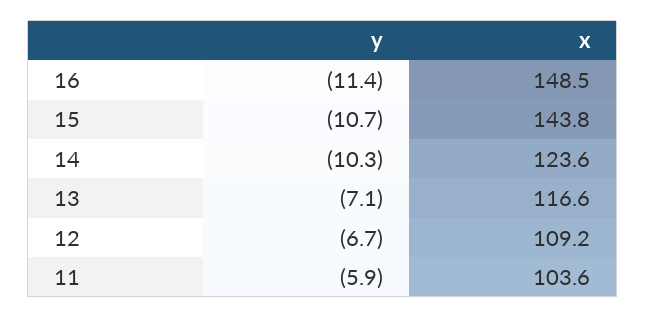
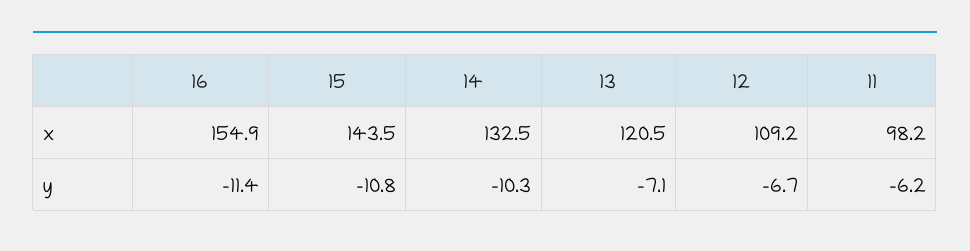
x, 16: 148.5 -> 154.9
y, 15: -10.7 -> -10.8
x, 15: 143.8 -> 143.5
x, 14: 123.6 -> 132.5
x, 13: 116.6 -> 120.5
y, 11: -5.9 -> -6.2
x, 11: 103.6 -> 98.2

